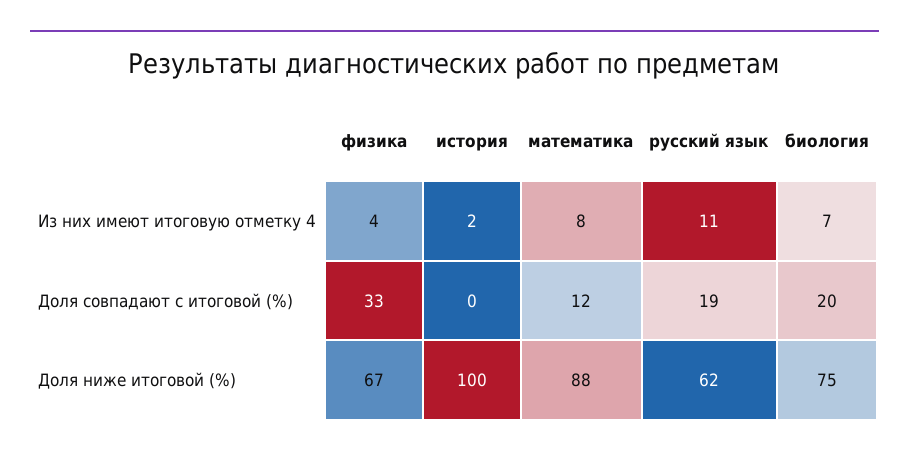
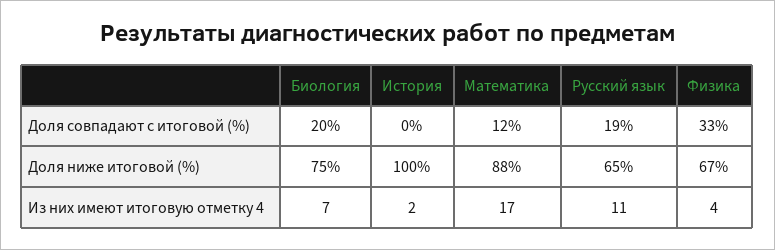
математика, Из них имеют итоговую отметку 4: 8 -> 17
русский язык, Доля ниже итоговой (%): 62 -> 65

